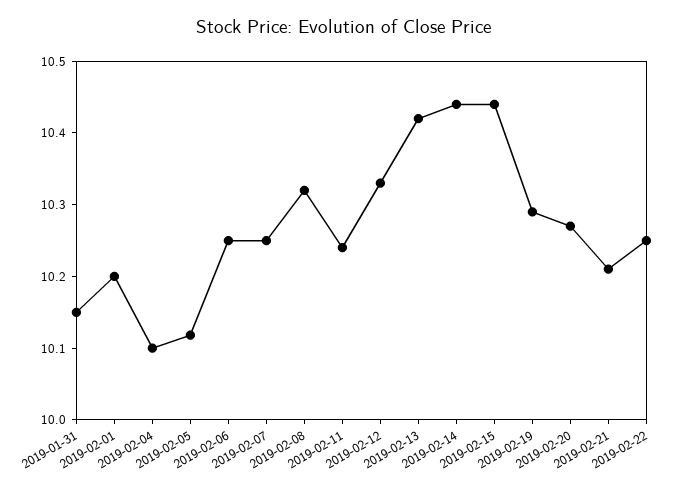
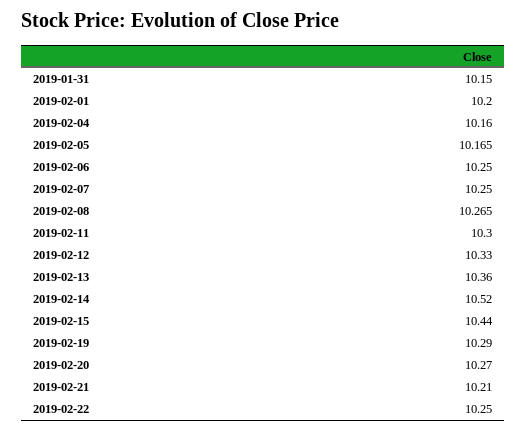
2019-02-04: 10.1 -> 10.16
2019-02-05: 10.12 -> 10.165
2019-02-08: 10.32 -> 10.265
2019-02-11: 10.24 -> 10.3
2019-02-13: 10.42 -> 10.36
2019-02-14: 10.44 -> 10.52

